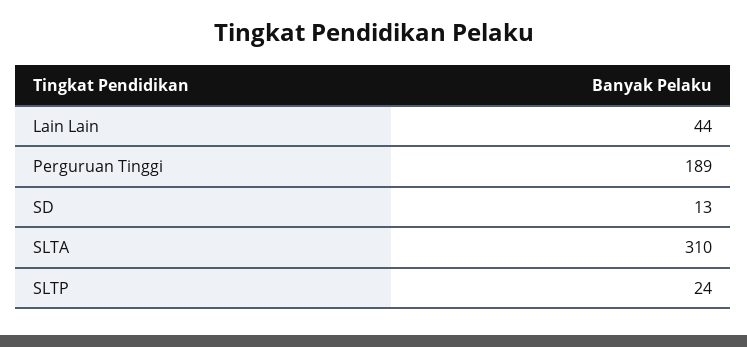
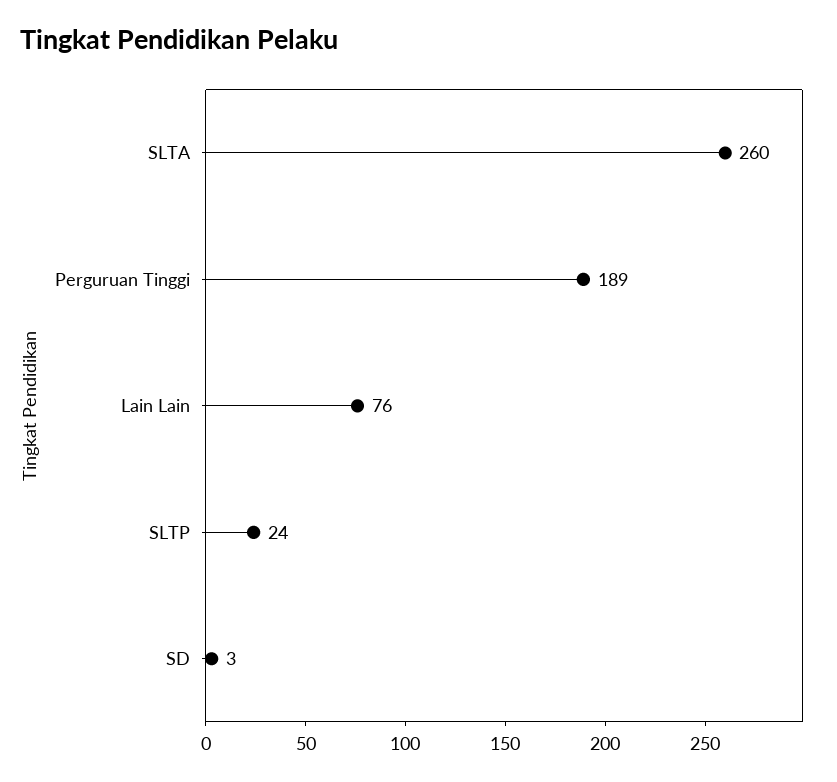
Lain Lain: 44 -> 76
SD: 13 -> 3
SLTA: 310 -> 260

